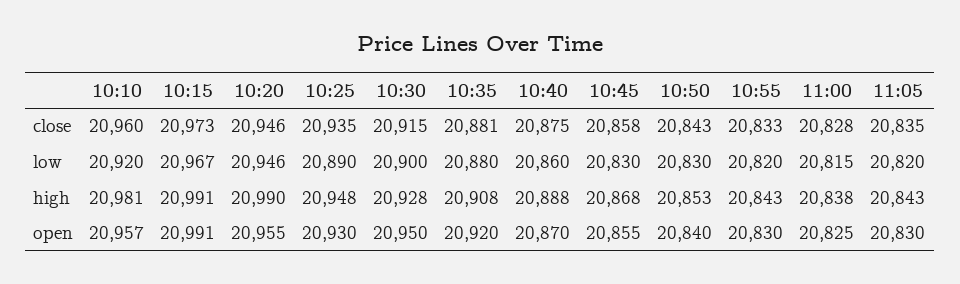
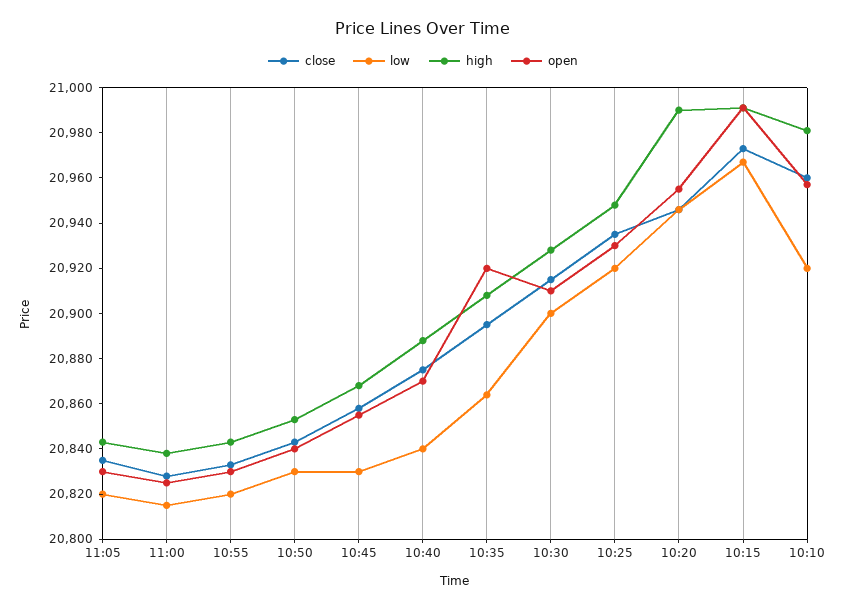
close, 10:35: 20881 -> 20895
low, 10:25: 20890 -> 20920
low, 10:35: 20880 -> 20865
low, 10:40: 20860 -> 20840
open, 10:30: 20950 -> 20910

